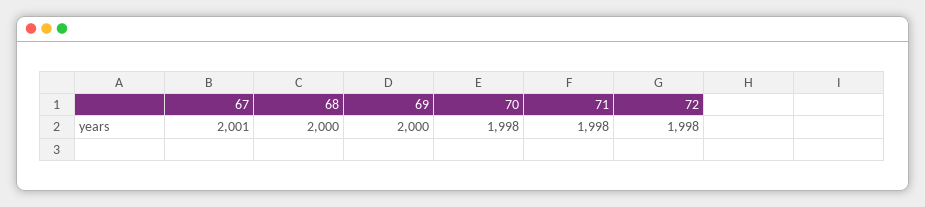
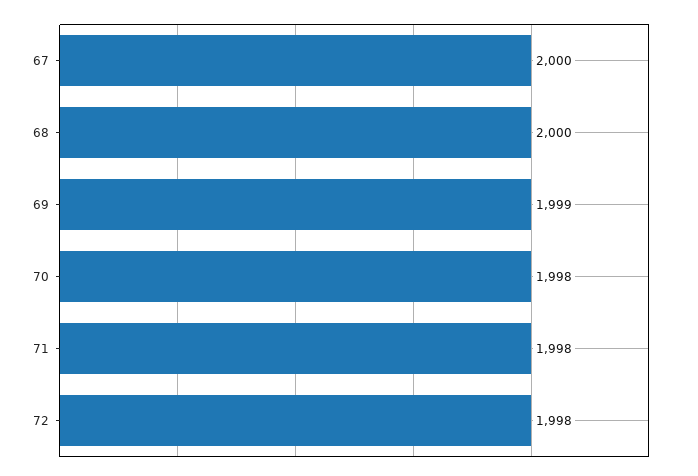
67: 2001 -> 2000
69: 2000 -> 1999

